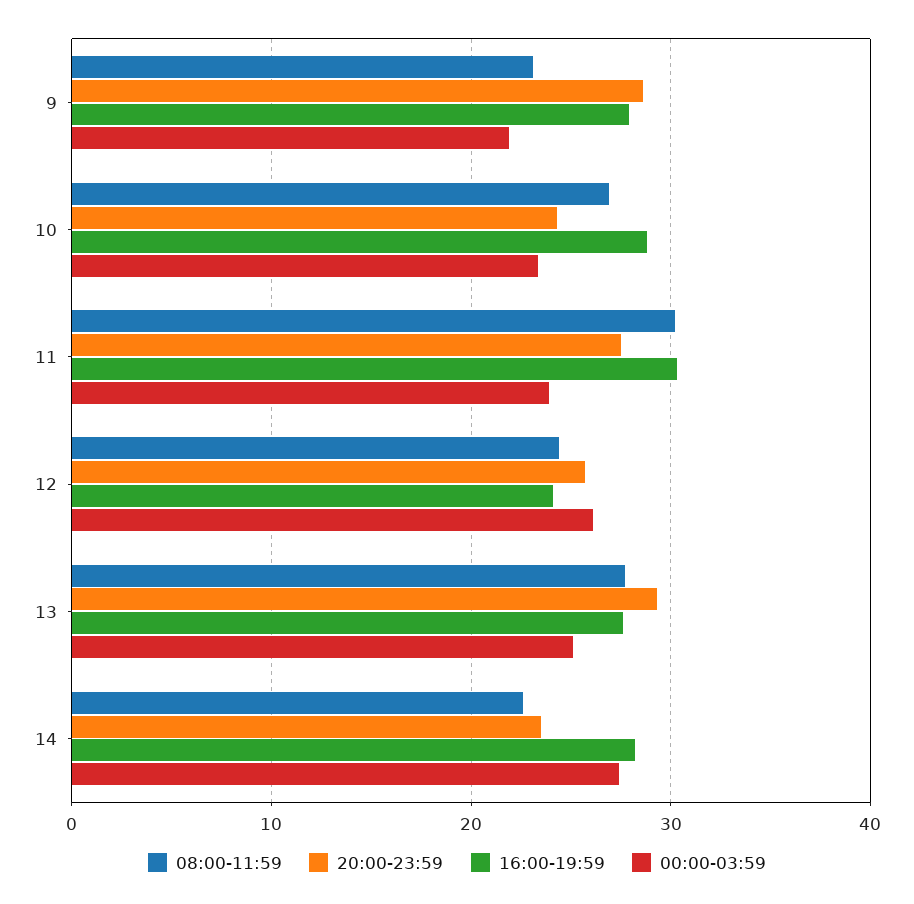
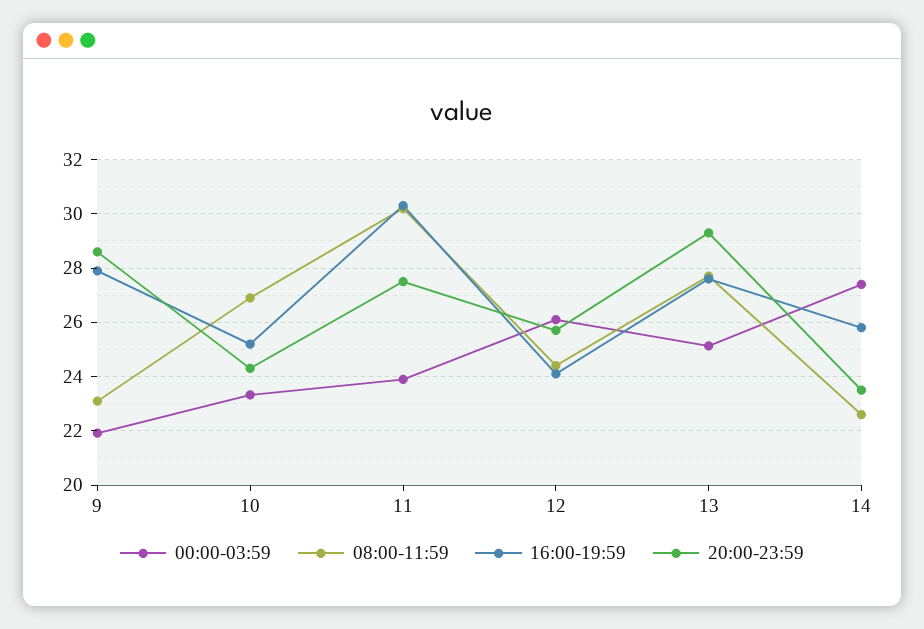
16:00-19:59, 10: 29 -> 25.25
16:00-19:59, 14: 28 -> 25.75

